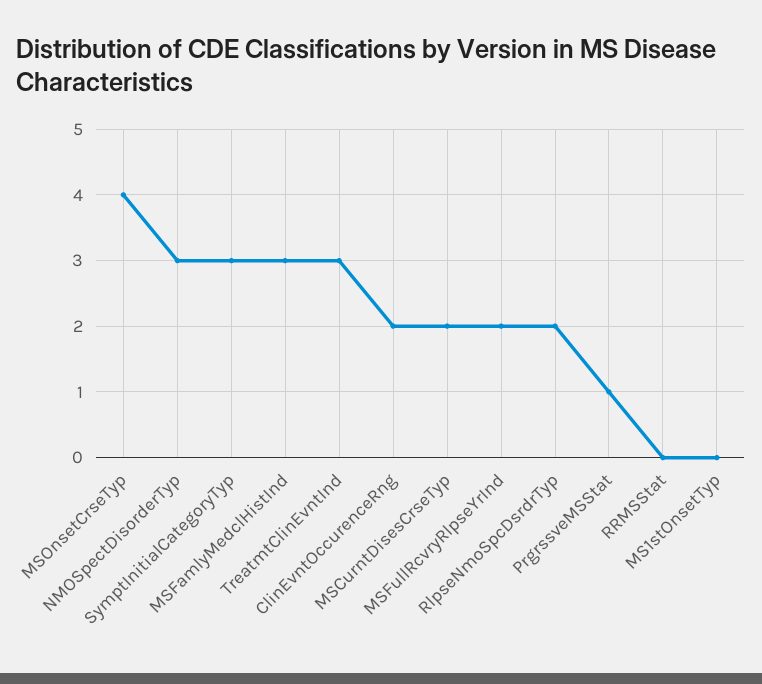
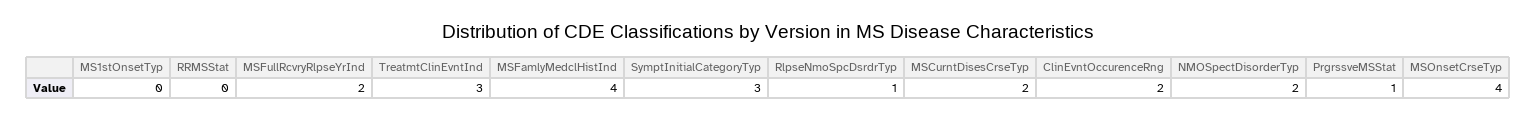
NMOSpectDisorderTyp: 3 -> 2
MSFamlyMedclHistInd: 3 -> 4
RlpseNmoSpcDsrdrTyp: 2 -> 1

